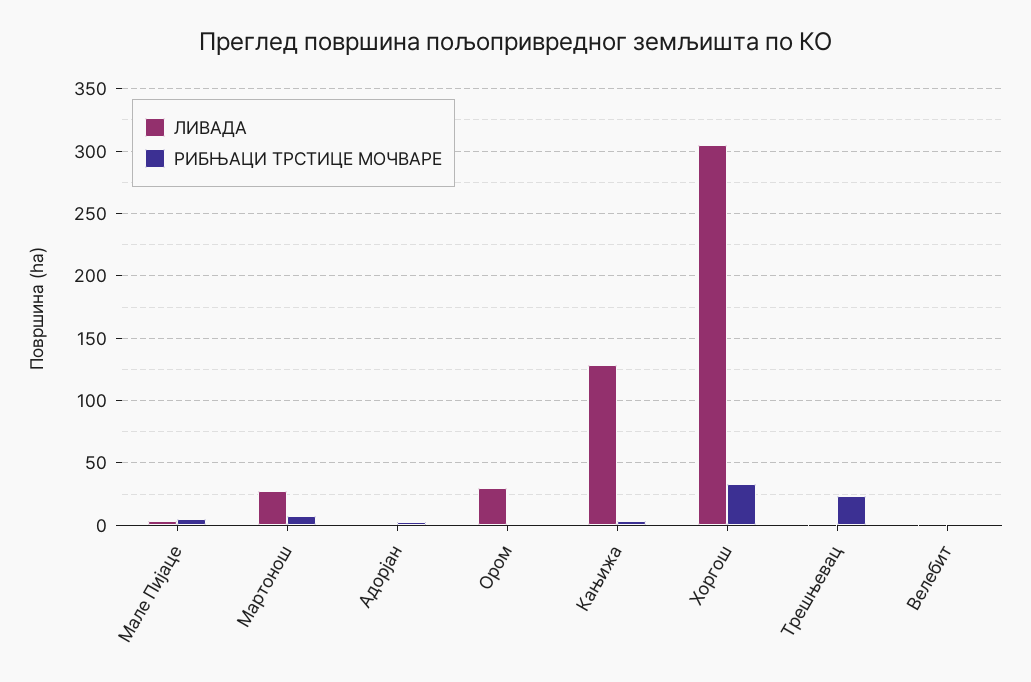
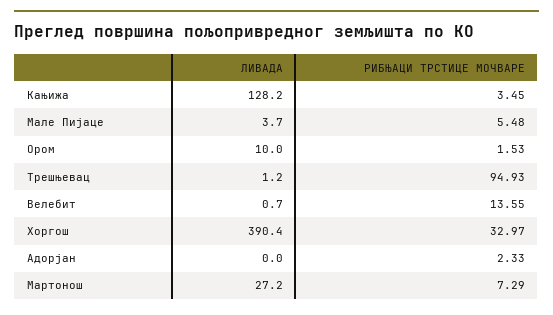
ЛИВАДА, Ором: 30 -> 10
ЛИВАДА, Хоргош: 305 -> 390.4
РИБЊАЦИ ТРСТИЦЕ МОЧВАРЕ, Трешњевац: 25 -> 94.93
РИБЊАЦИ ТРСТИЦЕ МОЧВАРЕ, Велебит: 0 -> 13.55

